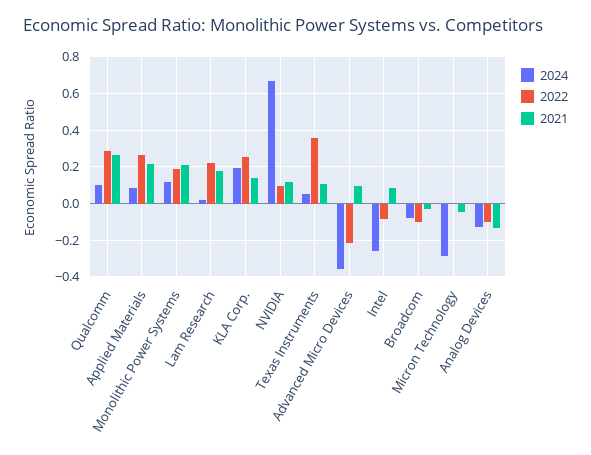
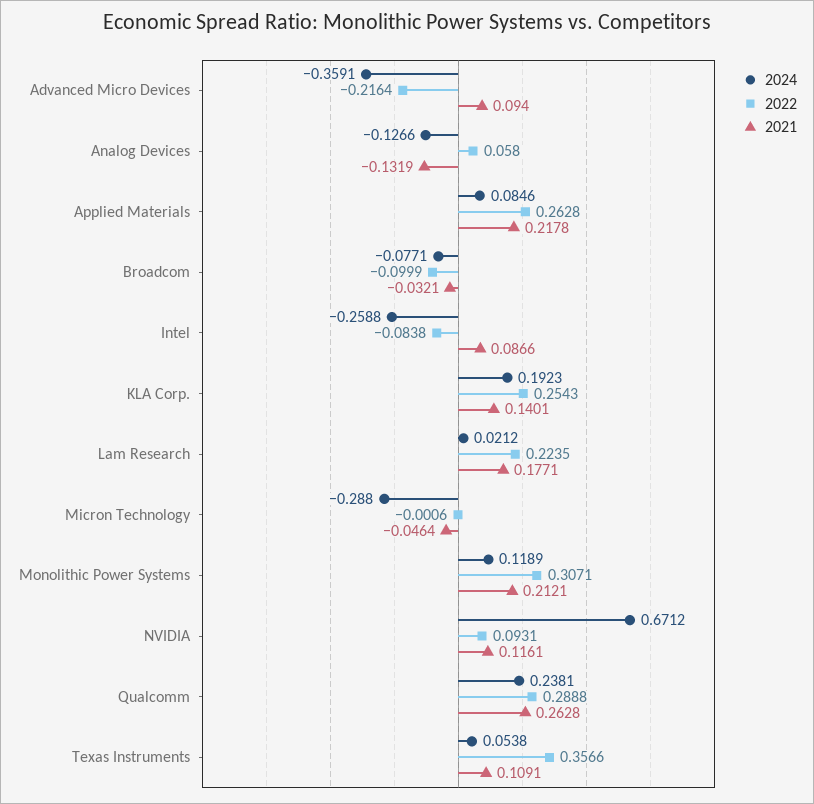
2024, Qualcomm: 0.1 -> 0.2381
2022, Monolithic Power Systems: 0.2 -> 0.3071
2022, Analog Devices: -0.1 -> 0.058

